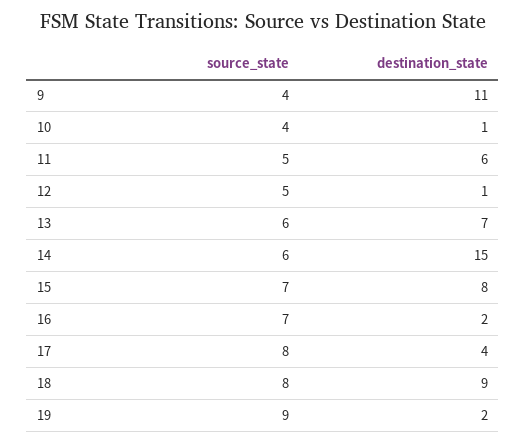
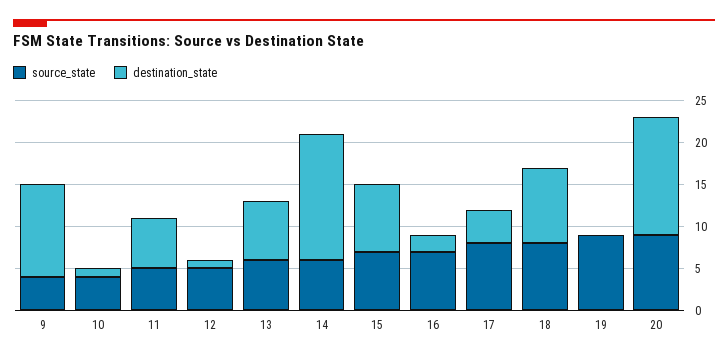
destination_state, 19: 2 -> 0
source_state, 20: none -> 9
destination_state, 20: none -> 14

